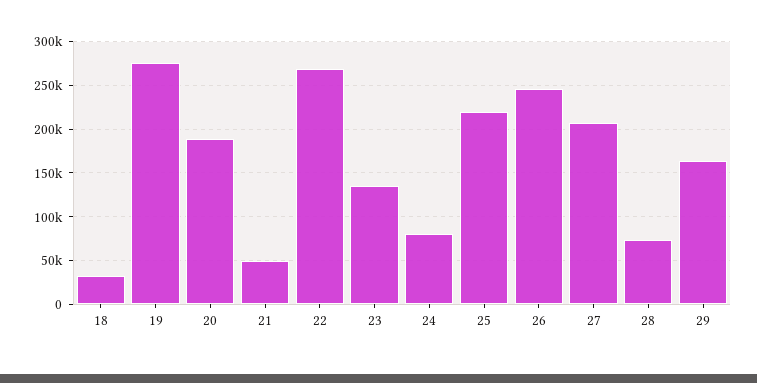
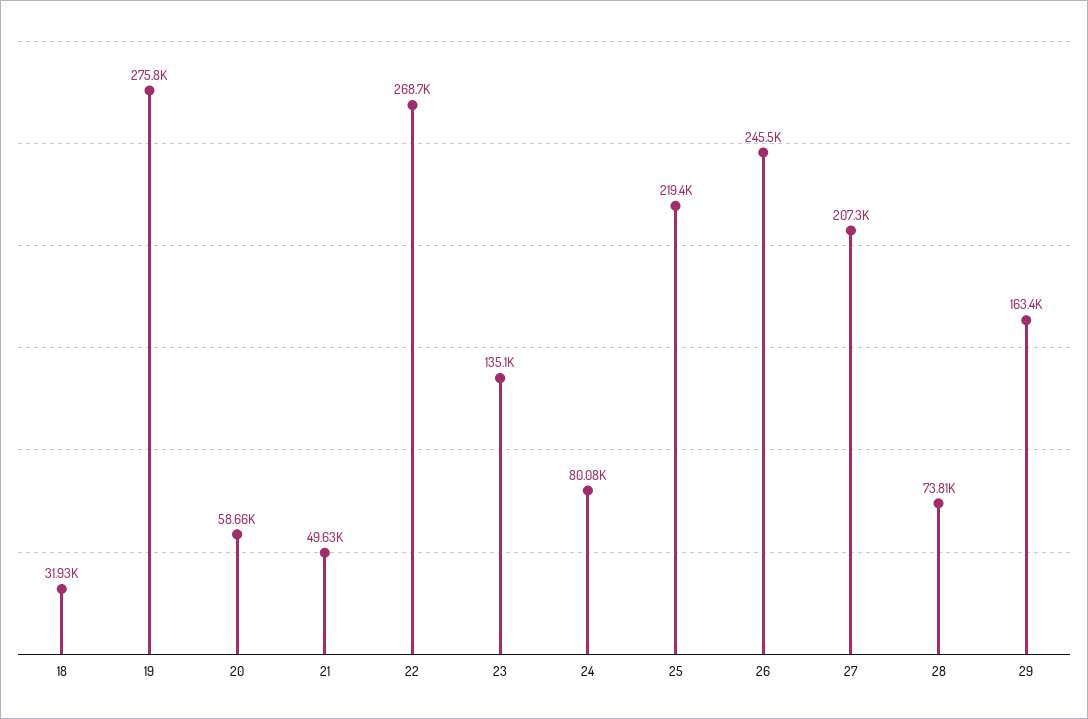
20: 190000 -> 58660

